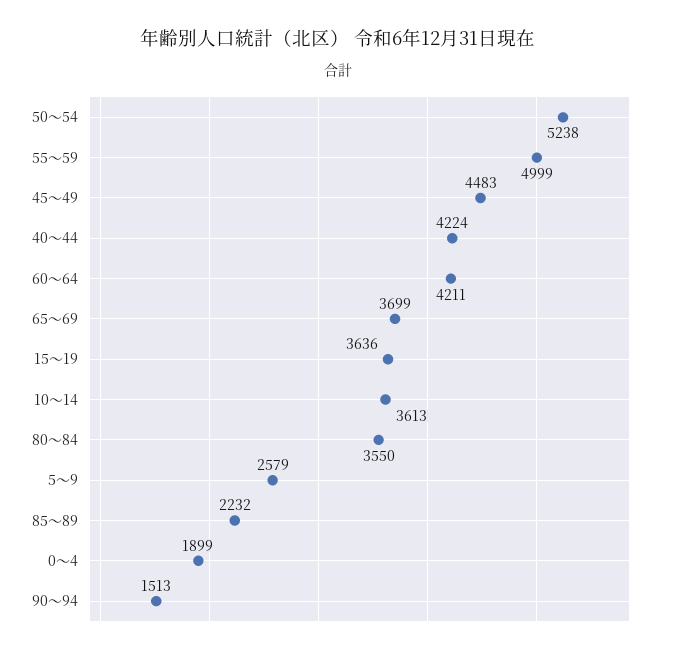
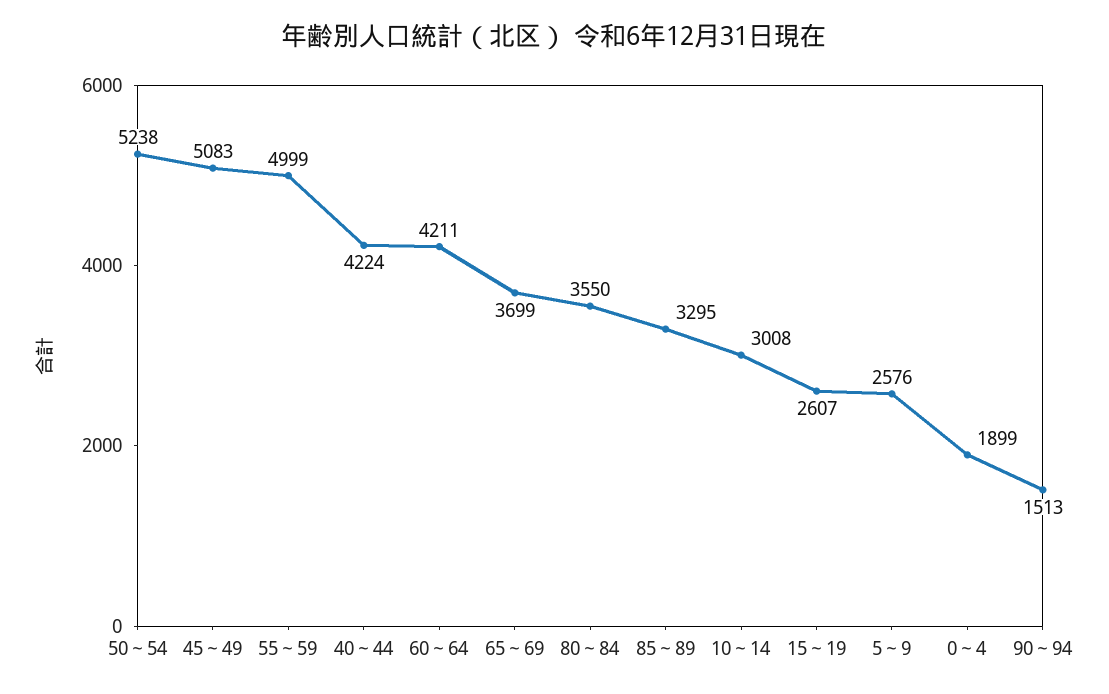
45～49: 4483 -> 5083
15～19: 3636 -> 2607
10～14: 3613 -> 3008
5～9: 2579 -> 2576
85～89: 2232 -> 3295

